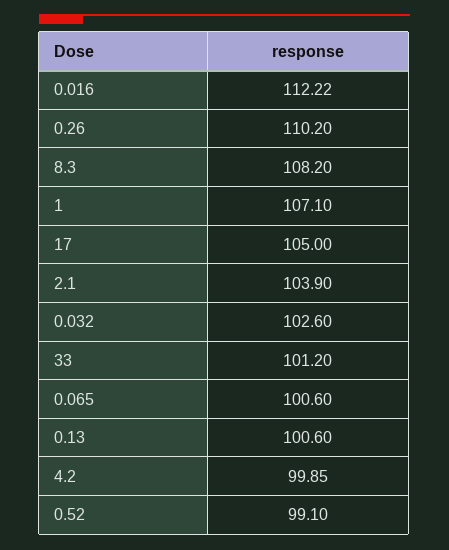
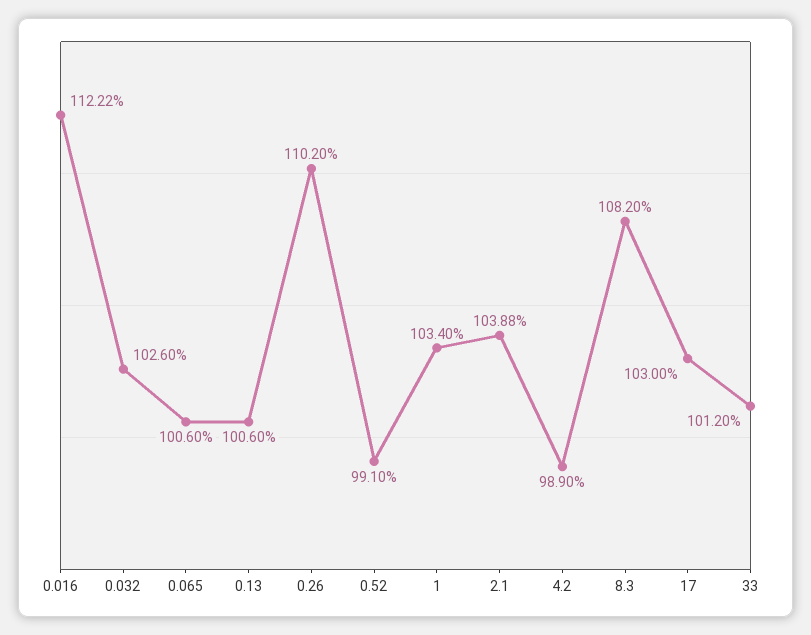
1: 107.1 -> 103.4
17: 105 -> 103
2.1: 103.9 -> 103.88
4.2: 99.85 -> 98.9

